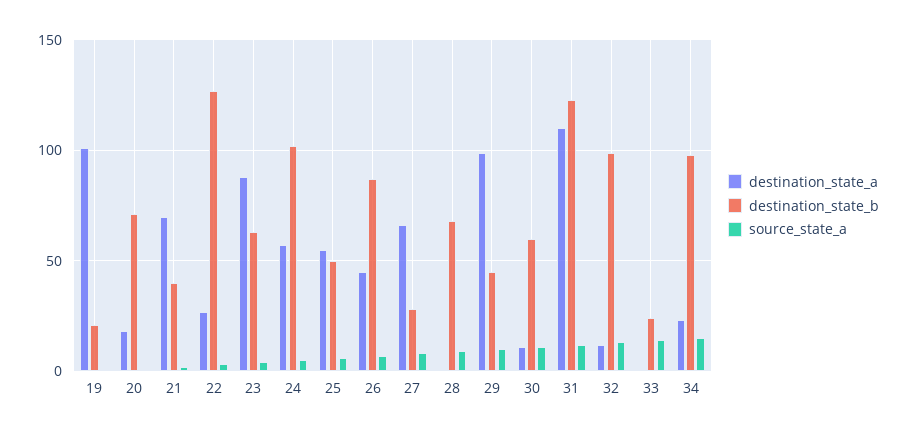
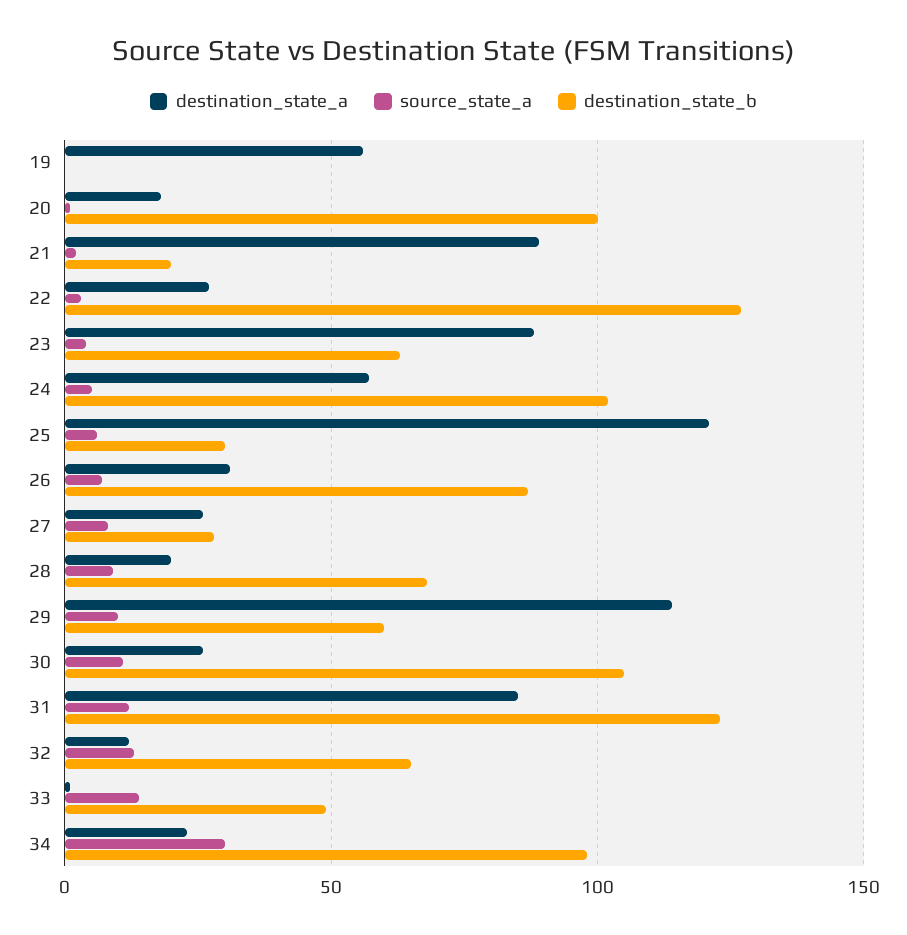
destination_state_a, 19: 100 -> 55
destination_state_b, 19: 20 -> 0
destination_state_b, 20: 70 -> 100
destination_state_a, 21: 70 -> 90
destination_state_b, 21: 40 -> 20
destination_state_a, 25: 55 -> 120
destination_state_b, 25: 50 -> 30
destination_state_a, 26: 45 -> 30
destination_state_a, 27: 65 -> 25
destination_state_a, 28: 0 -> 20
destination_state_a, 29: 100 -> 115
destination_state_b, 29: 45 -> 60
destination_state_a, 30: 10 -> 25
destination_state_b, 30: 60 -> 105
destination_state_a, 31: 110 -> 85
destination_state_b, 32: 100 -> 65
destination_state_b, 33: 25 -> 50
source_state_a, 34: 15 -> 30

